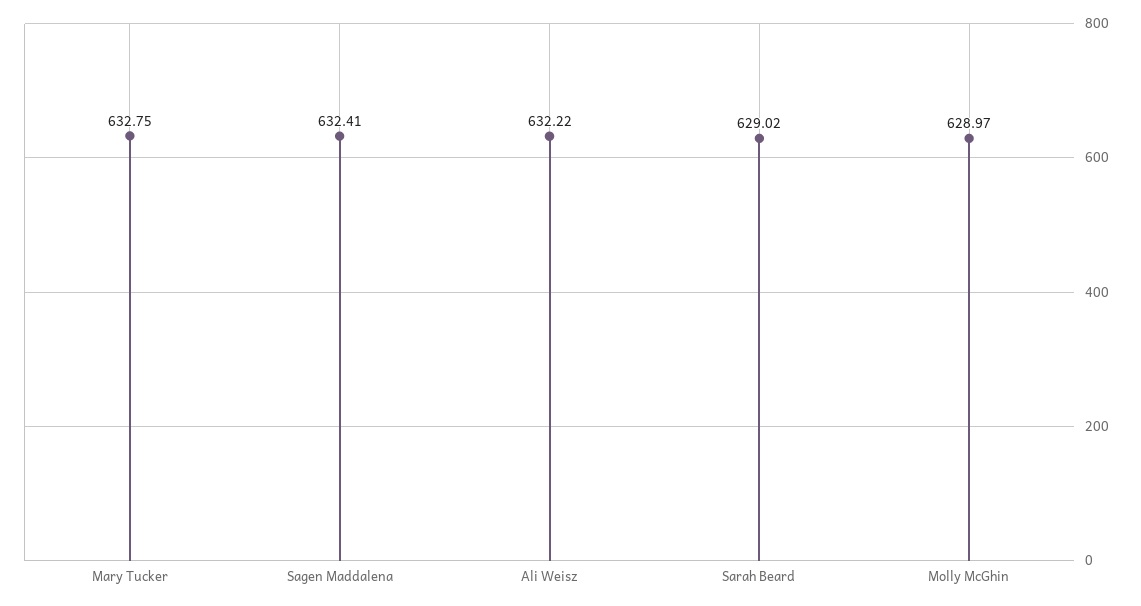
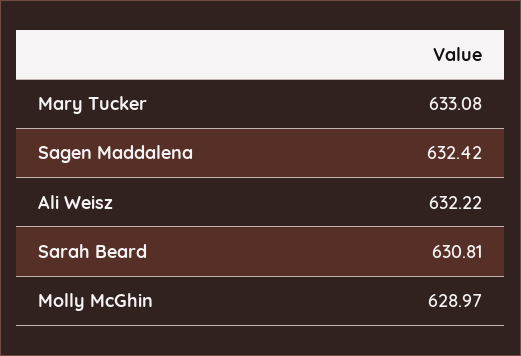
Mary Tucker: 632.75 -> 633.08
Sagen Maddalena: 632.41 -> 632.42
Sarah Beard: 629.02 -> 630.81

